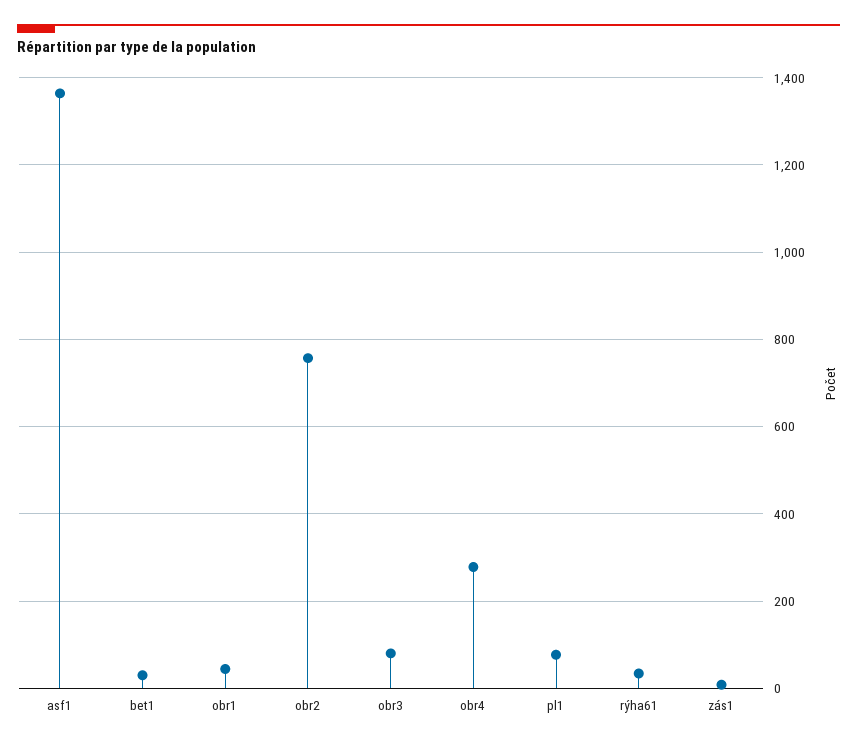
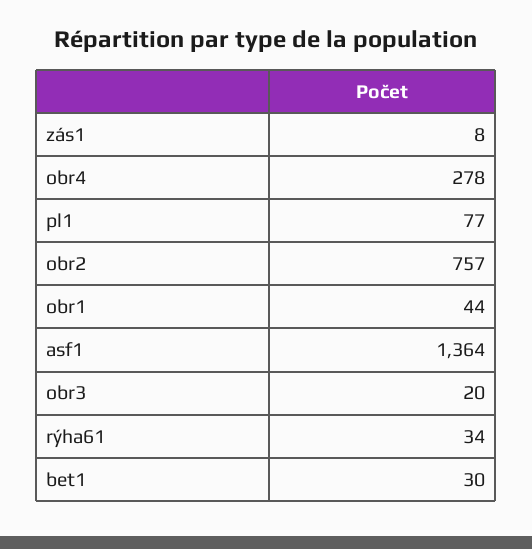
obr3: 80 -> 20

